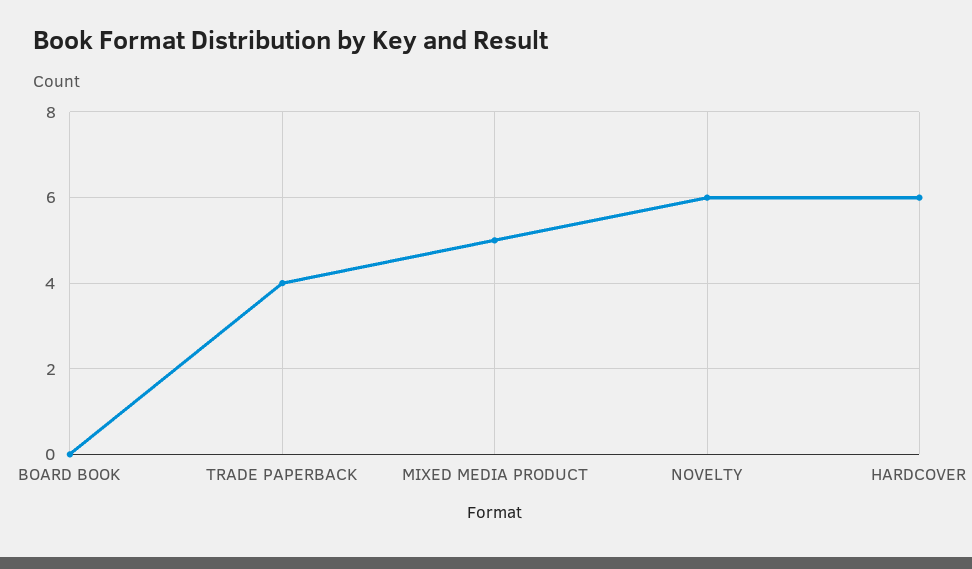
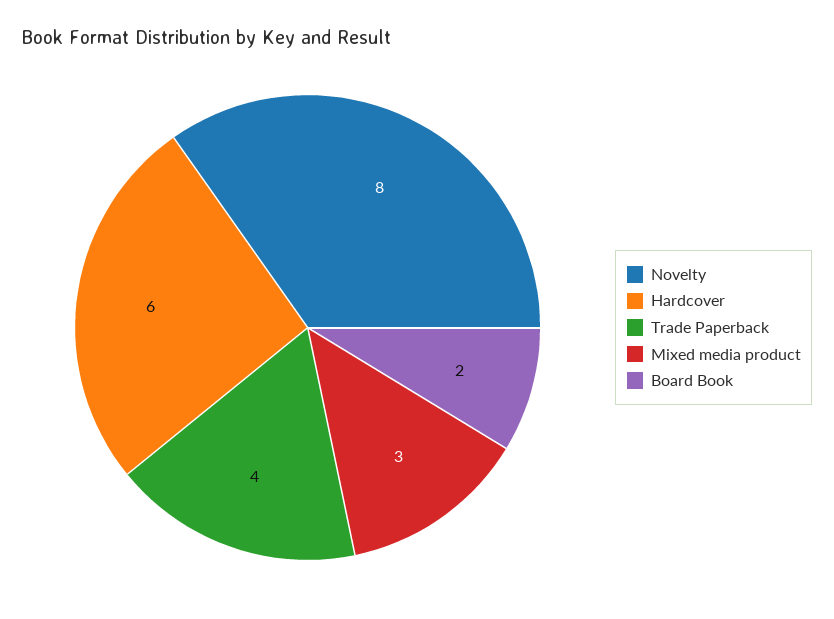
BOARD BOOK: 0 -> 2
MIXED MEDIA PRODUCT: 5 -> 3
NOVELTY: 6 -> 8

